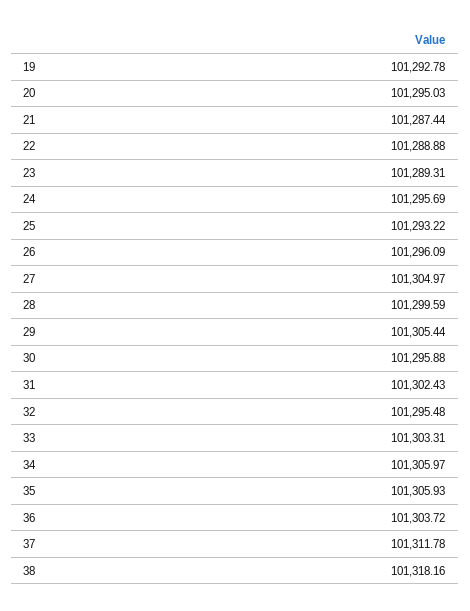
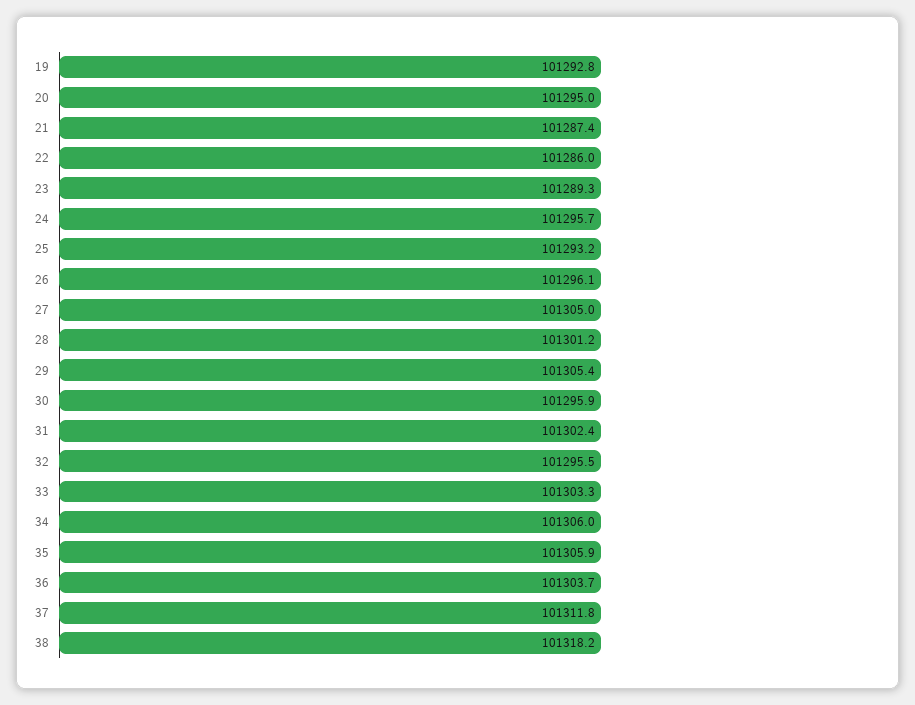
22: 101288.88 -> 101286
28: 101299.59 -> 101301.2

